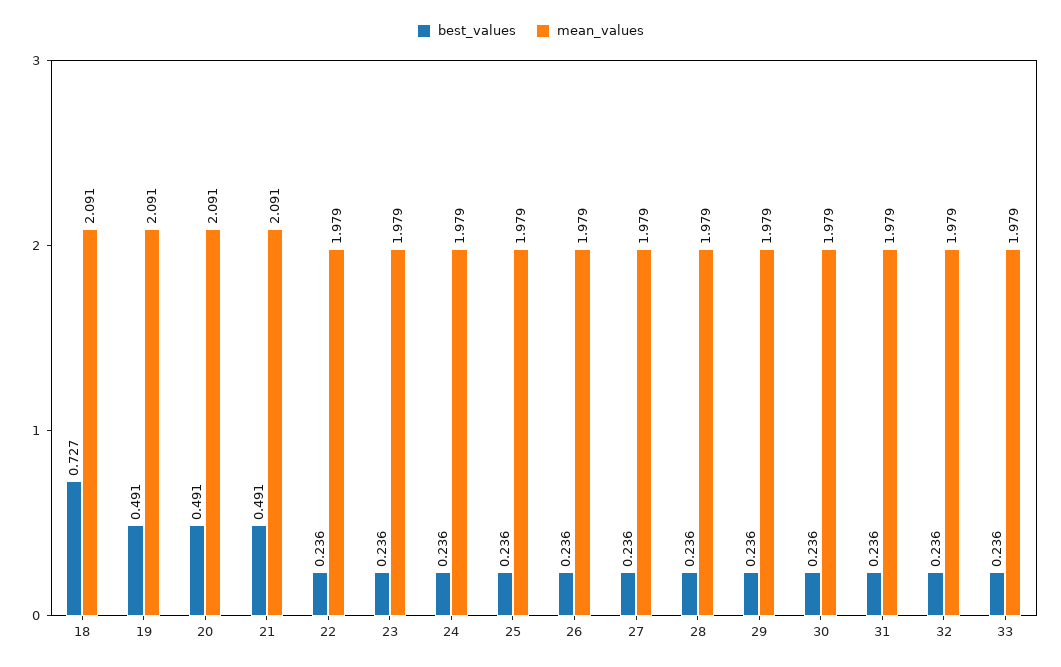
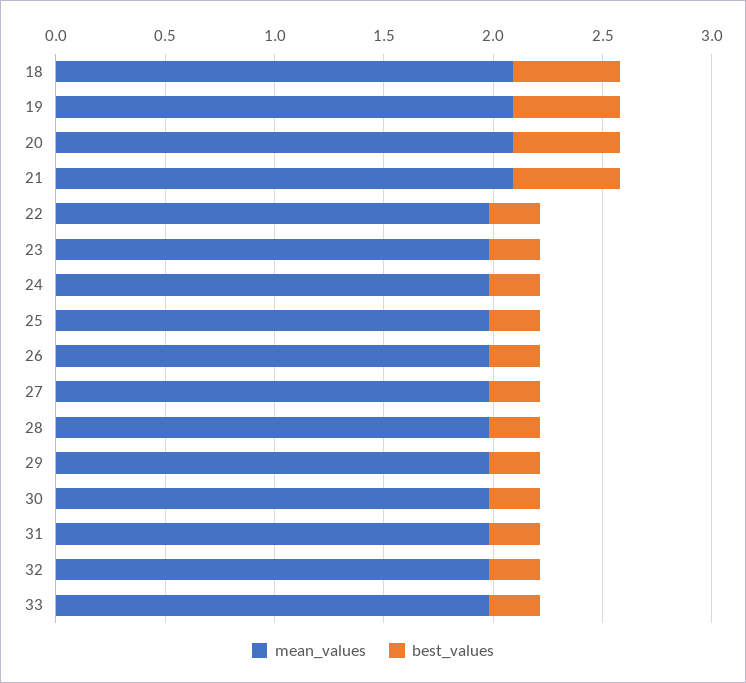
best_values, 18: 0.727 -> 0.5

